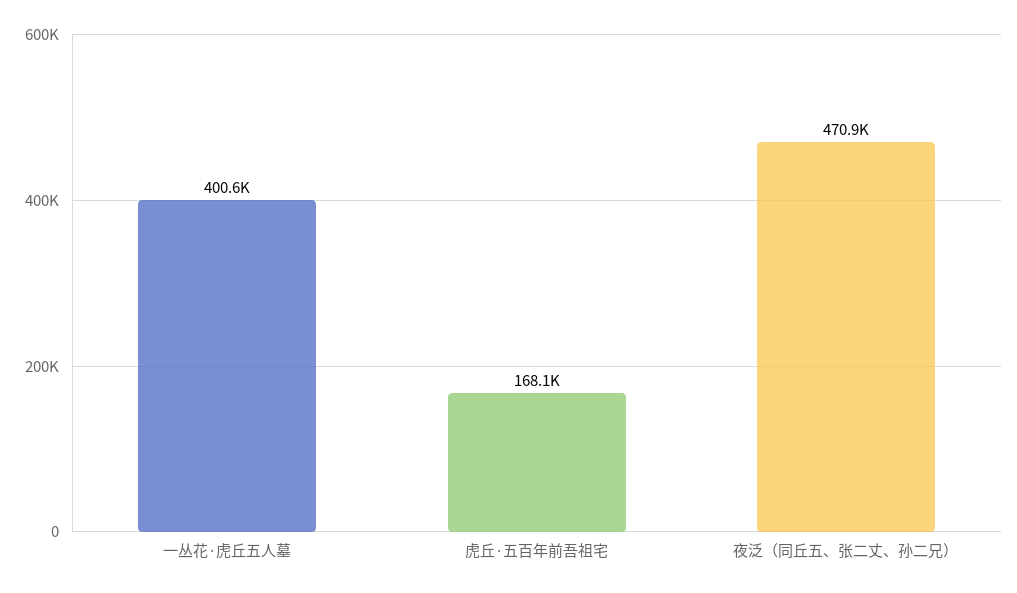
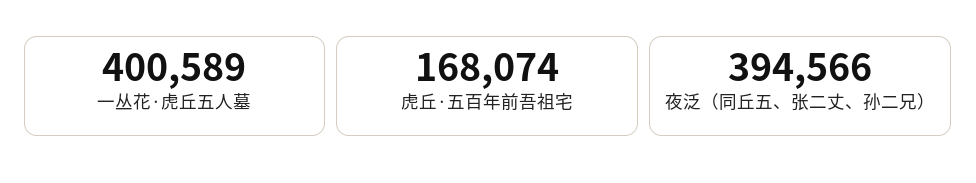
夜泛（同丘五、张二丈、孙二兄）: 470900 -> 394566

